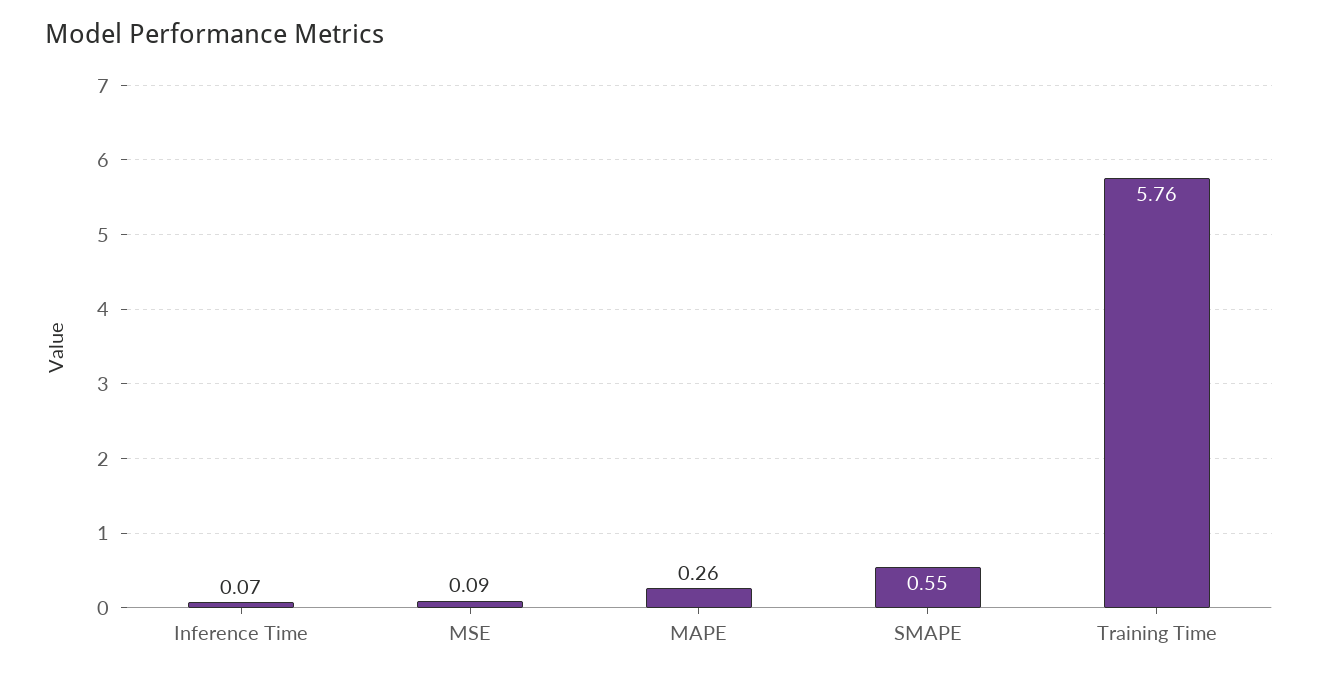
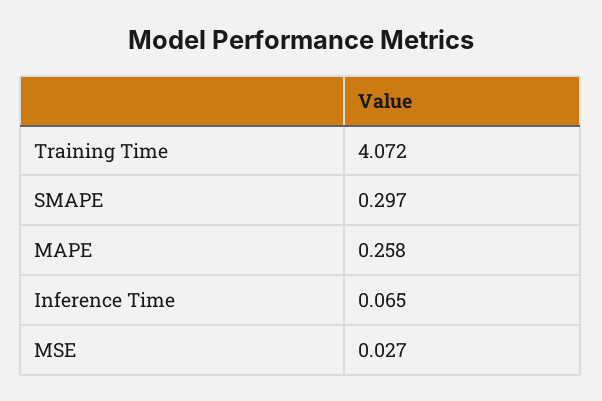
MSE: 0.09 -> 0.027
SMAPE: 0.55 -> 0.297
Training Time: 5.76 -> 4.072

